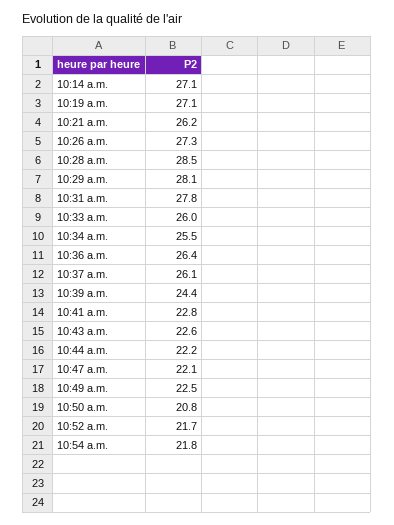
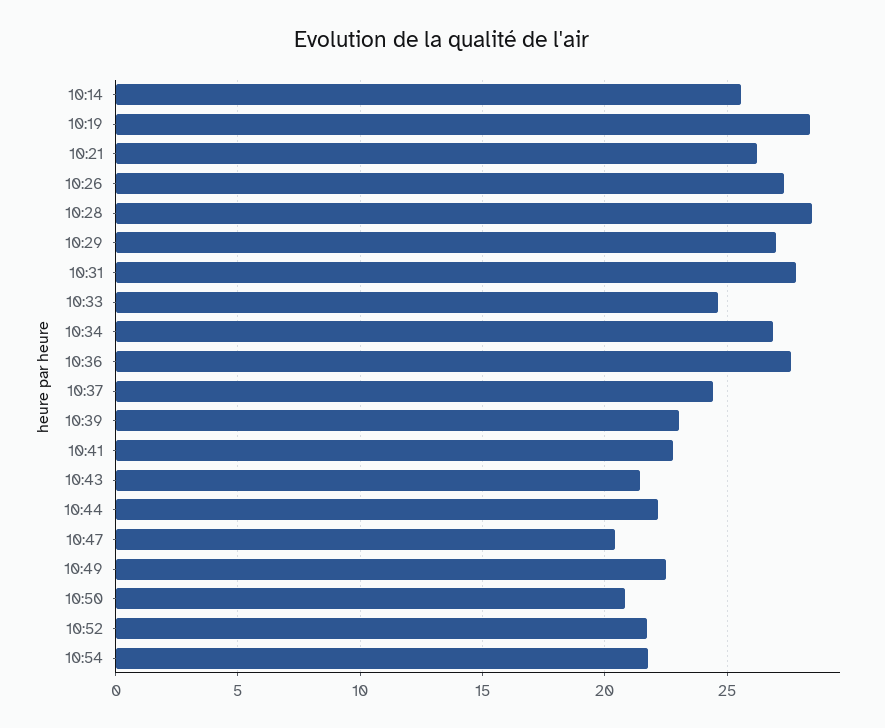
10:14 a.m.: 27.1 -> 25.5
10:19 a.m.: 27.1 -> 28.5
10:29 a.m.: 28.1 -> 27
10:33 a.m.: 26 -> 24.5
10:34 a.m.: 25.5 -> 27
10:36 a.m.: 26.4 -> 27.5
10:37 a.m.: 26.1 -> 24.5
10:39 a.m.: 24.4 -> 23
10:43 a.m.: 22.6 -> 21.5
10:47 a.m.: 22.1 -> 20.5

